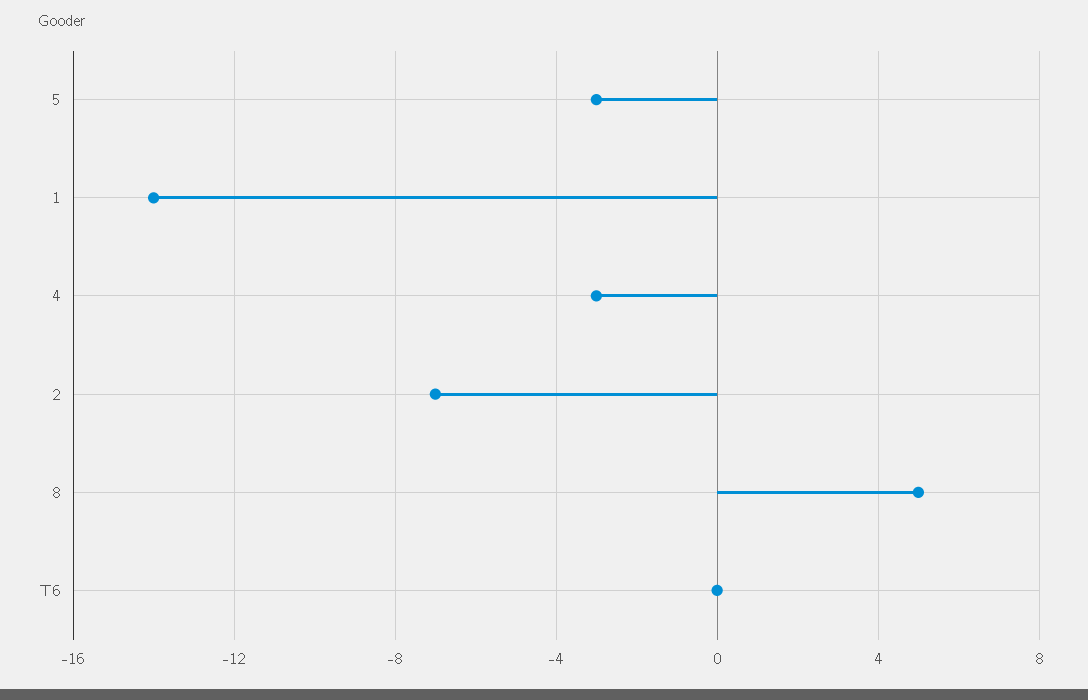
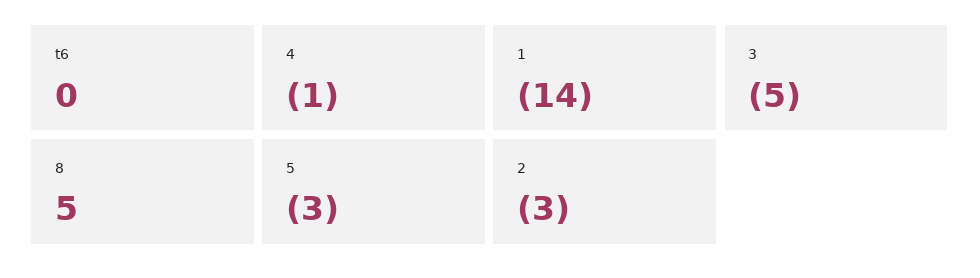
4: -3 -> -1
2: -7 -> -3
3: none -> -5

